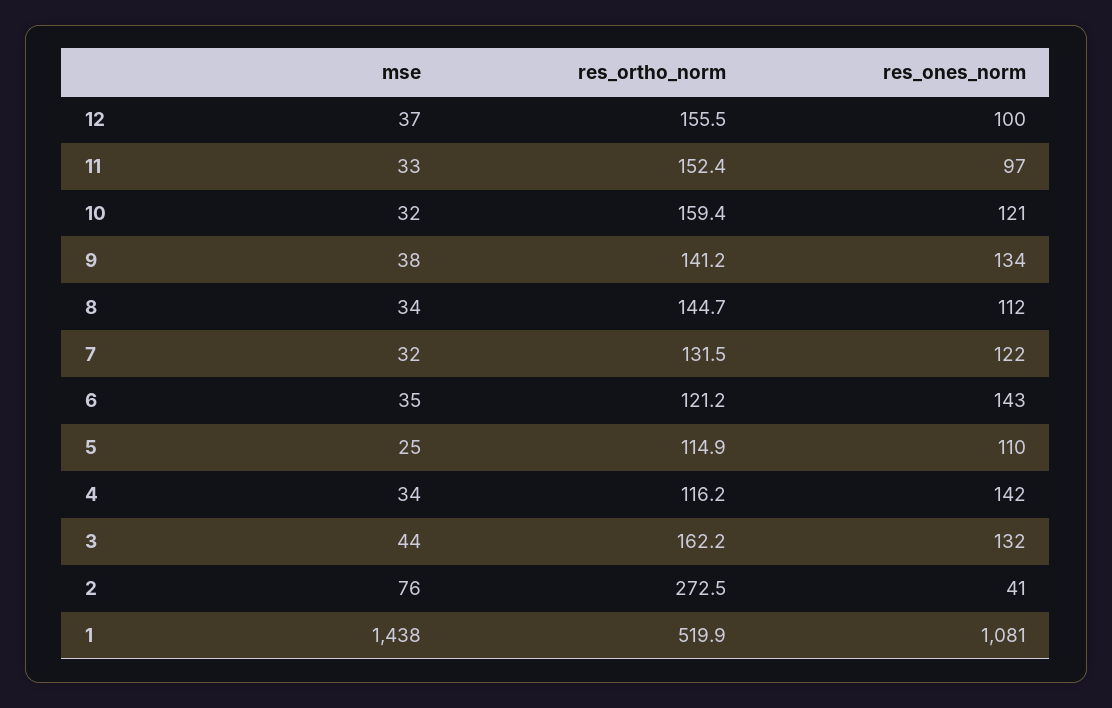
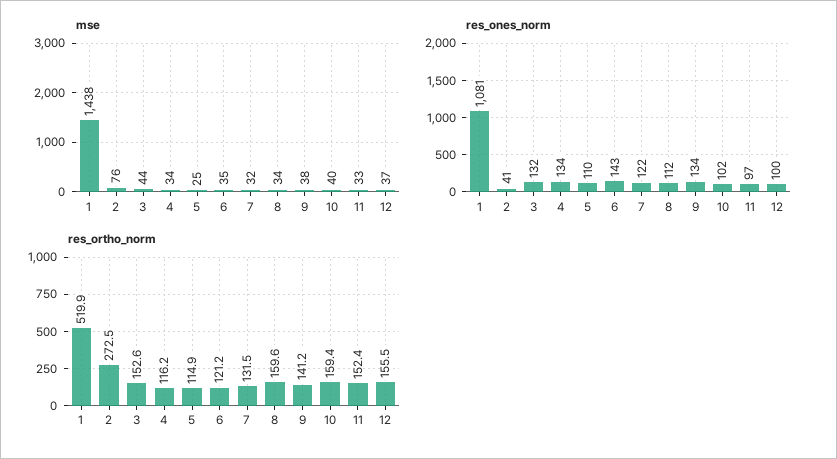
mse, 10: 32 -> 40
res_ones_norm, 10: 121 -> 102
res_ortho_norm, 8: 144.7 -> 159.6
res_ones_norm, 4: 142 -> 134
res_ortho_norm, 3: 162.2 -> 152.6

